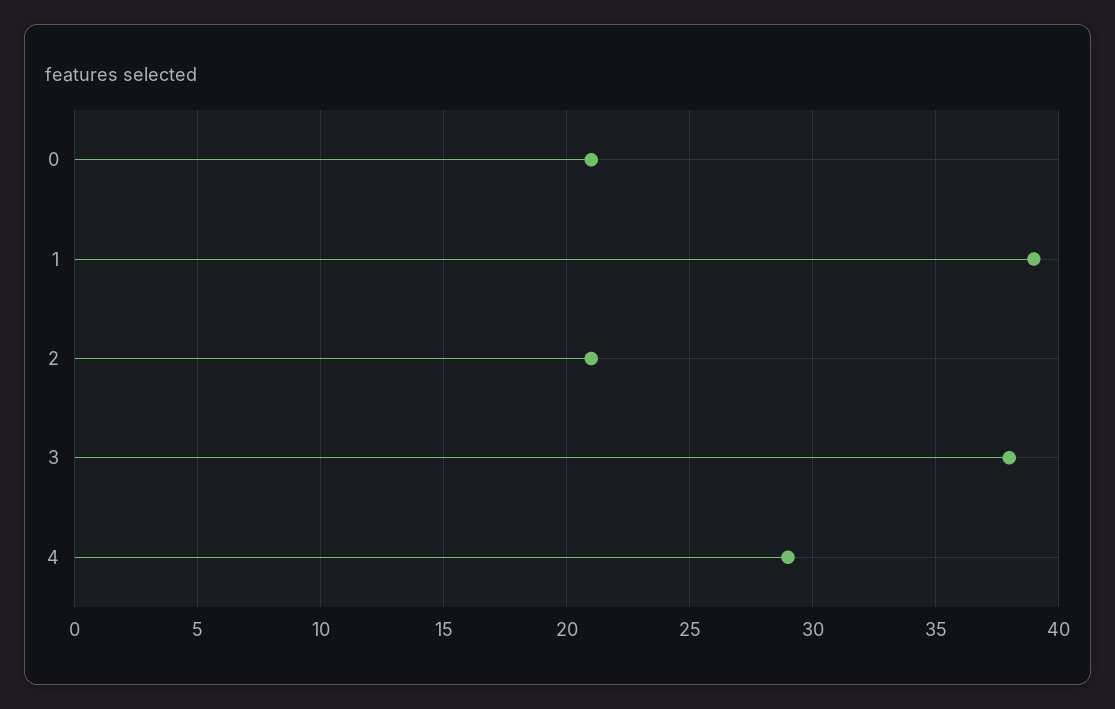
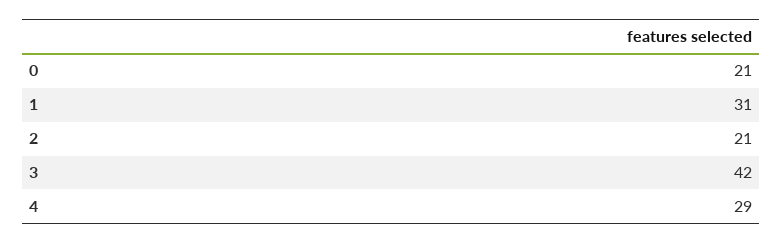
1: 39 -> 31
3: 38 -> 42

